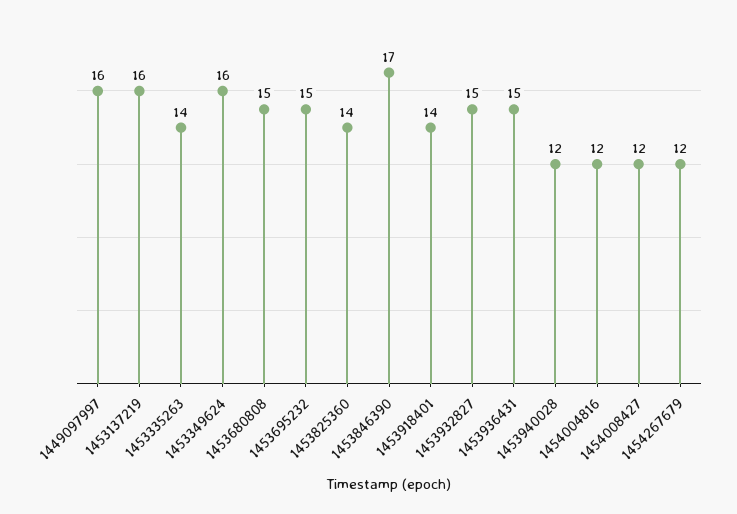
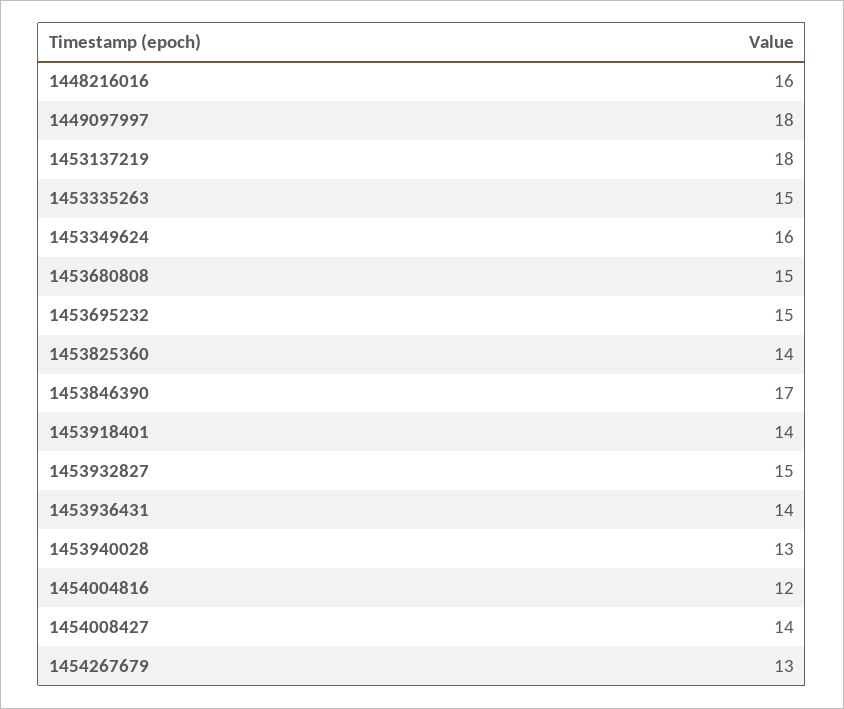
1449097997: 16 -> 18
1453137219: 16 -> 18
1453335263: 14 -> 15
1453936431: 15 -> 14
1453940028: 12 -> 13
1454008427: 12 -> 14
1454267679: 12 -> 13
1448216016: none -> 16

